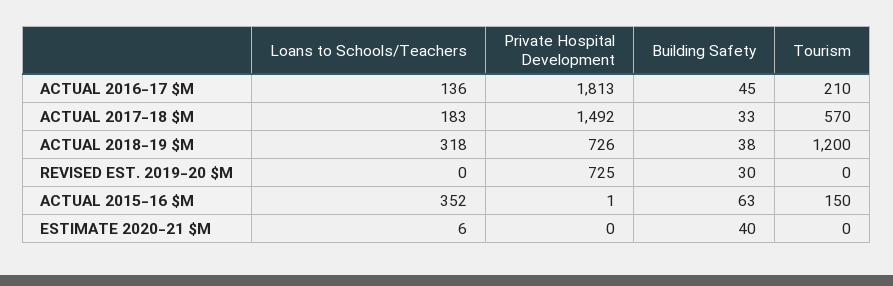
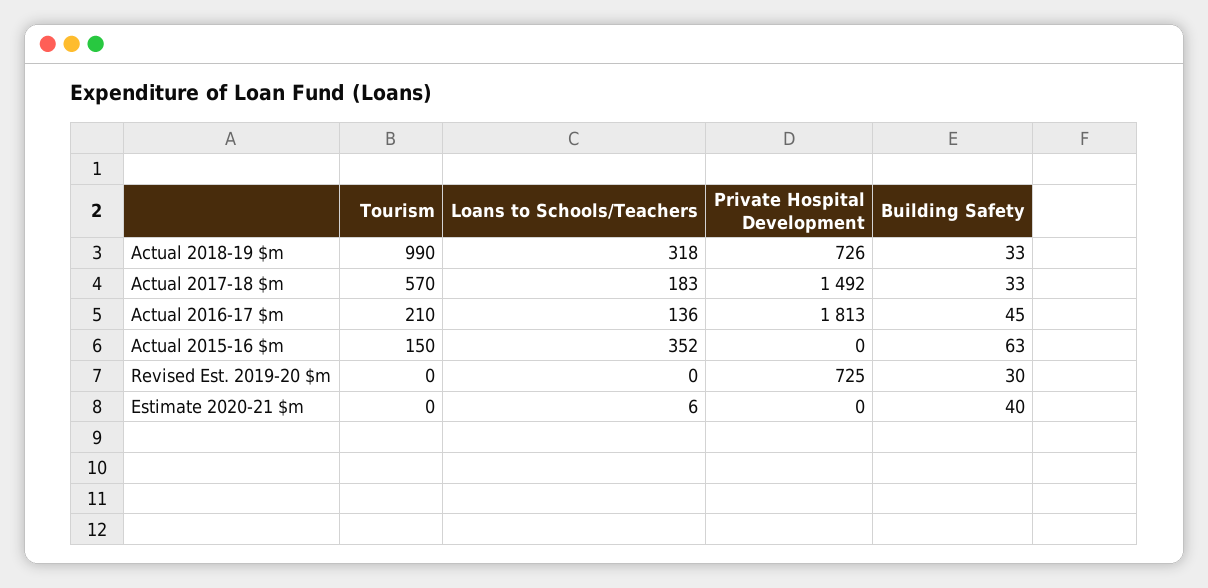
Building Safety, ACTUAL 2018-19 $M: 38 -> 33
Tourism, ACTUAL 2018-19 $M: 1200 -> 990
Private Hospital Development, ACTUAL 2015-16 $M: 1 -> 0

